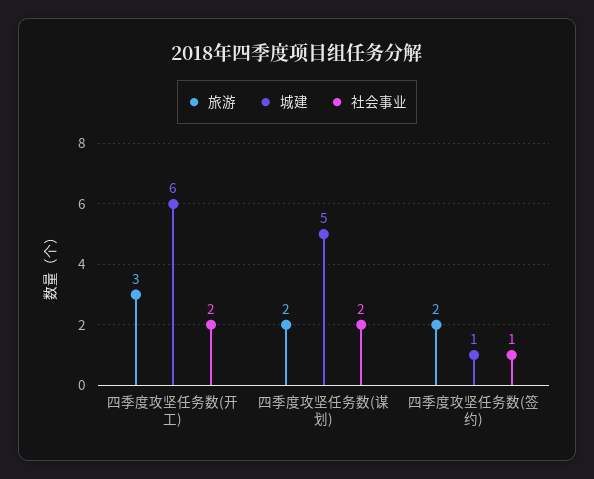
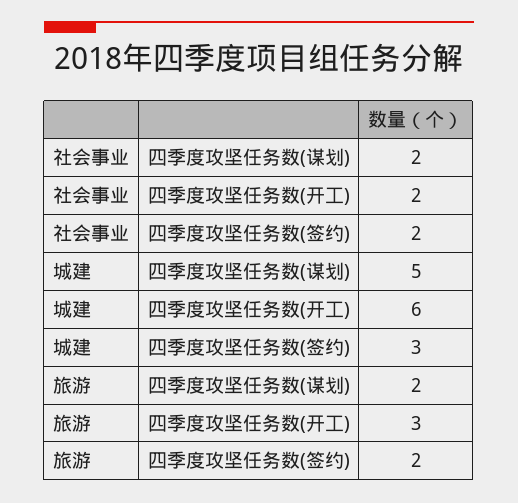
城建, 四季度攻坚任务数(签约): 1 -> 3
社会事业, 四季度攻坚任务数(签约): 1 -> 2

